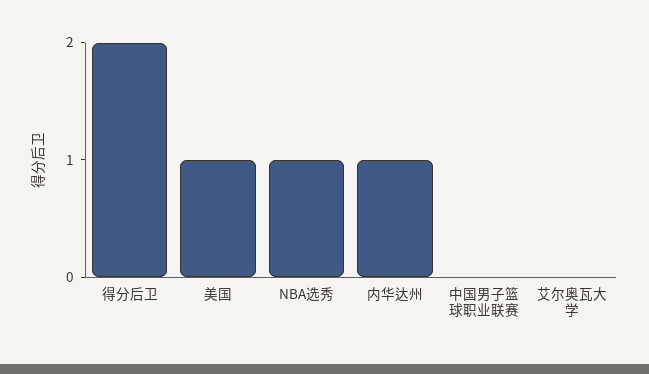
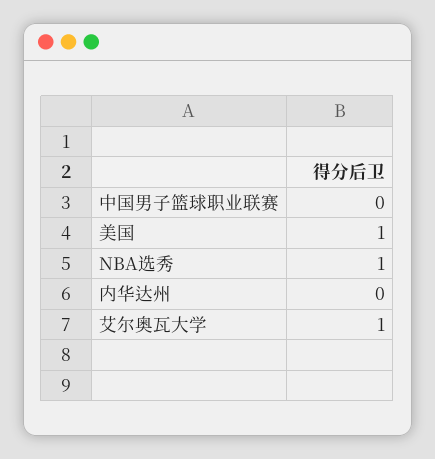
得分后卫: 2 -> none
内华达州: 1 -> 0
艾尔奥瓦大学: 0 -> 1

